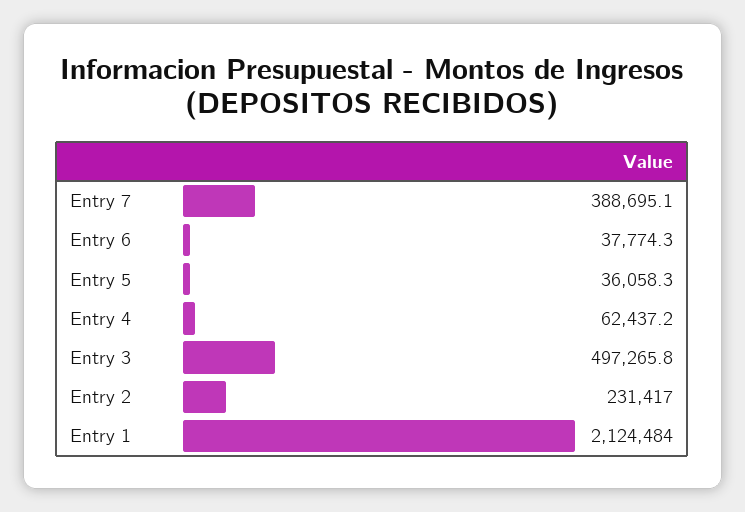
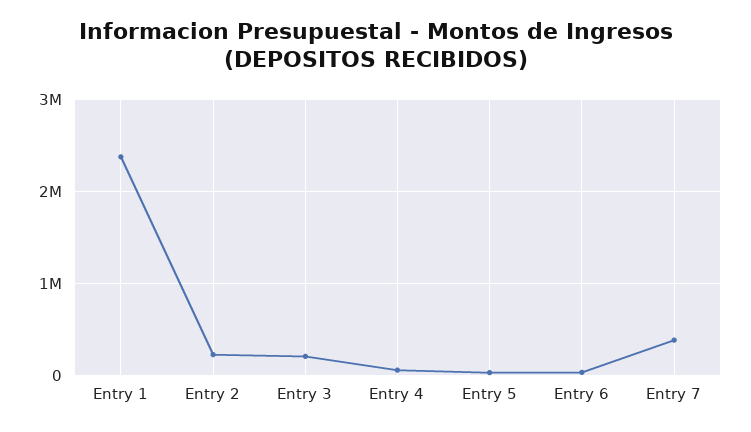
Entry 3: 497265.8 -> 200000
Entry 1: 2124484 -> 2400000

